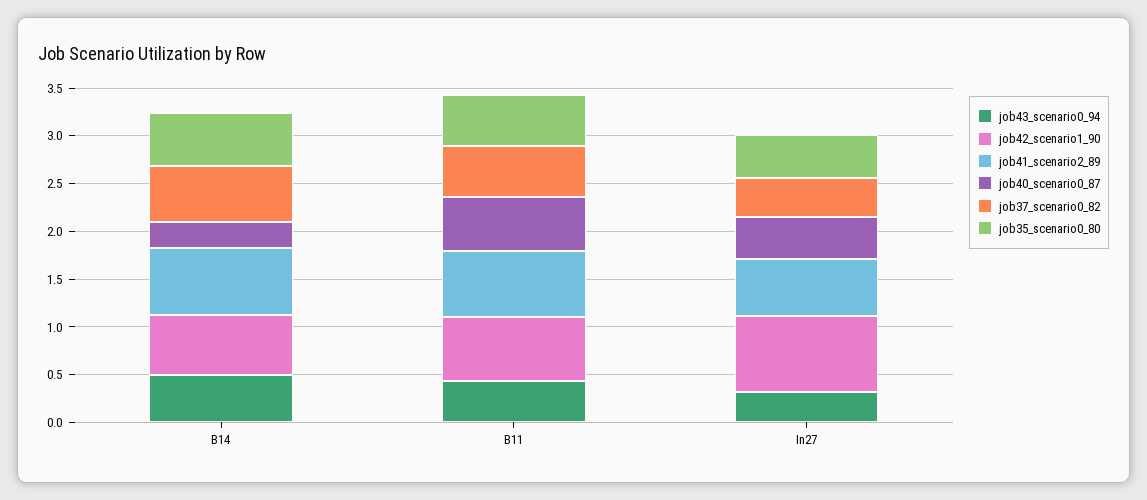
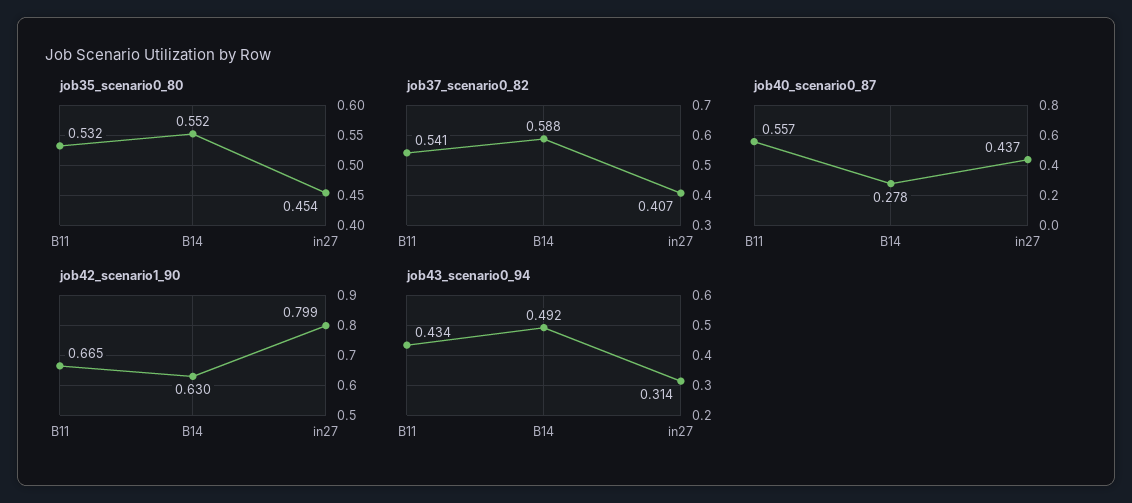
job41_scenario2_89, B14: 0.7 -> none
job41_scenario2_89, B11: 0.7 -> none
job41_scenario2_89, In27: 0.6 -> none

